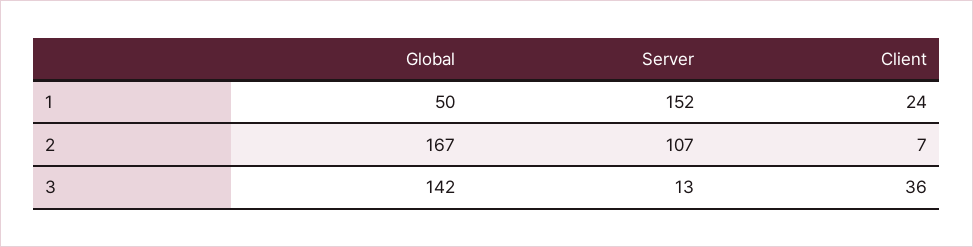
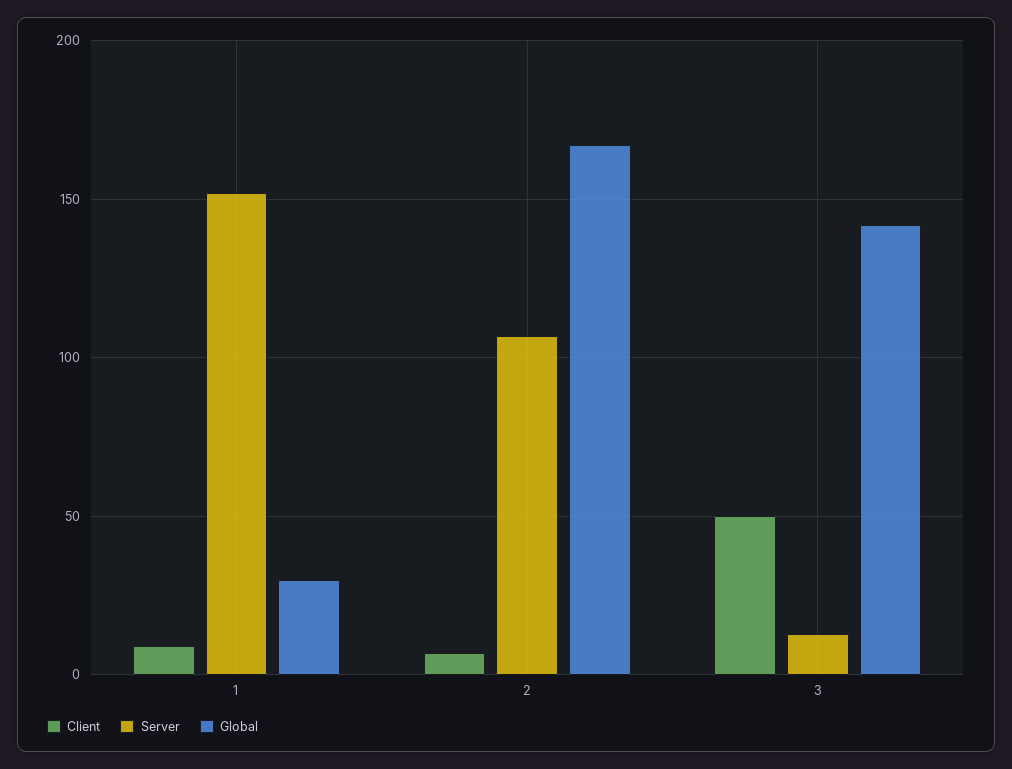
Global, 1: 50 -> 30
Client, 1: 24 -> 10
Client, 3: 36 -> 50

